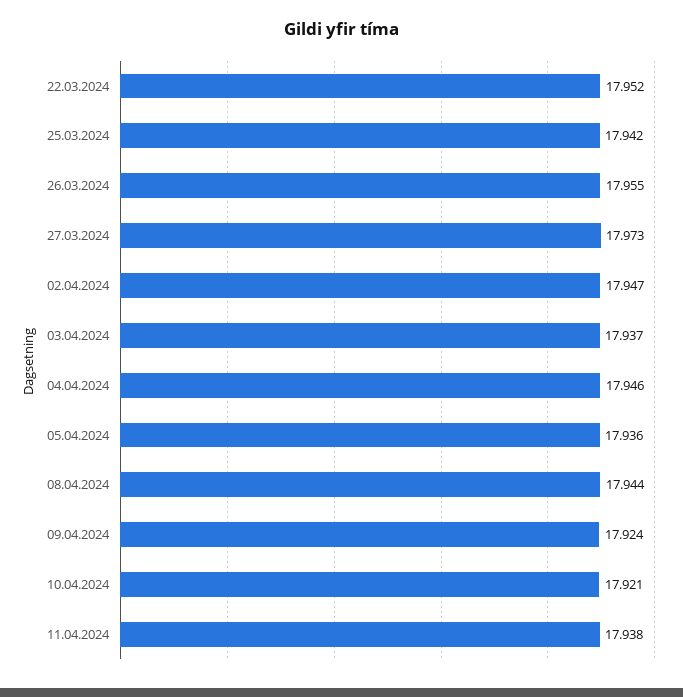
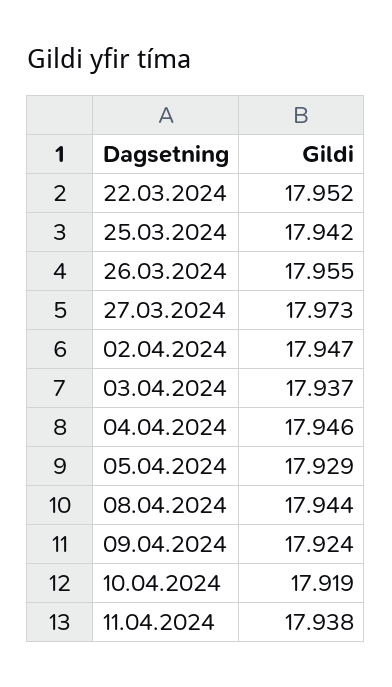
05.04.2024: 17.936 -> 17.929
10.04.2024: 17.921 -> 17.919

